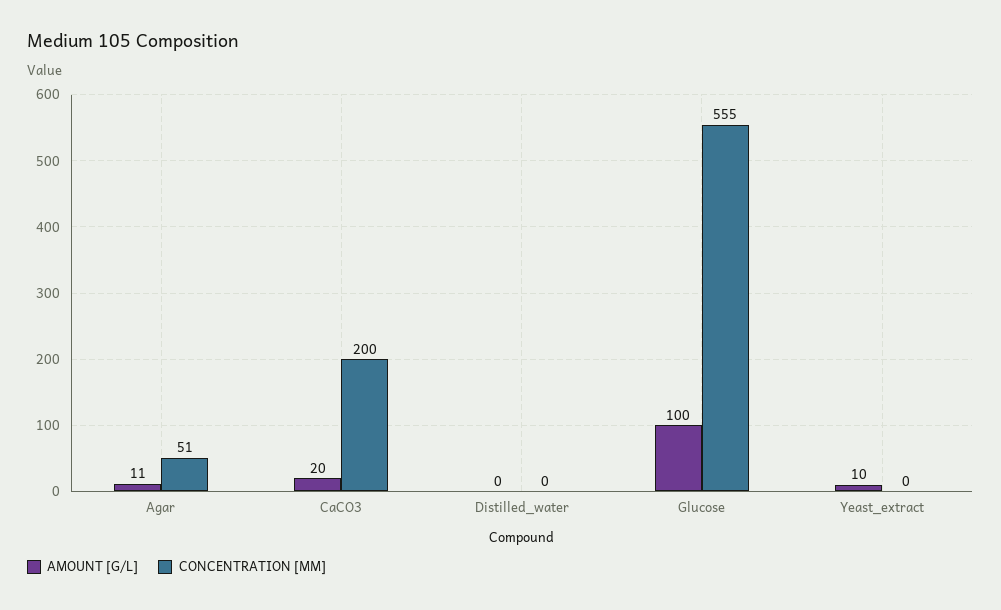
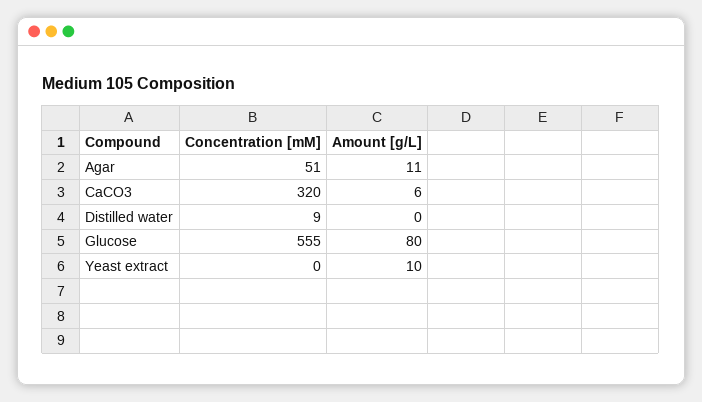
AMOUNT [G/L], CaCO3: 20 -> 6
CONCENTRATION [MM], CaCO3: 200 -> 320
CONCENTRATION [MM], Distilled_water: 0 -> 9
AMOUNT [G/L], Glucose: 100 -> 80

